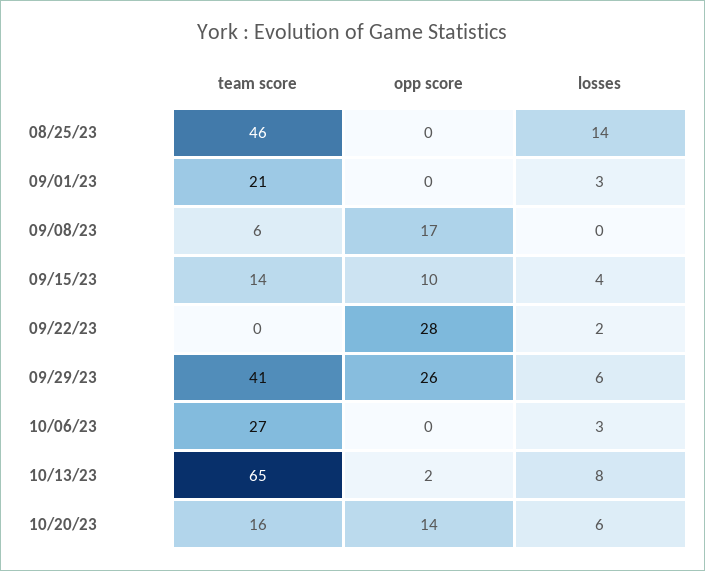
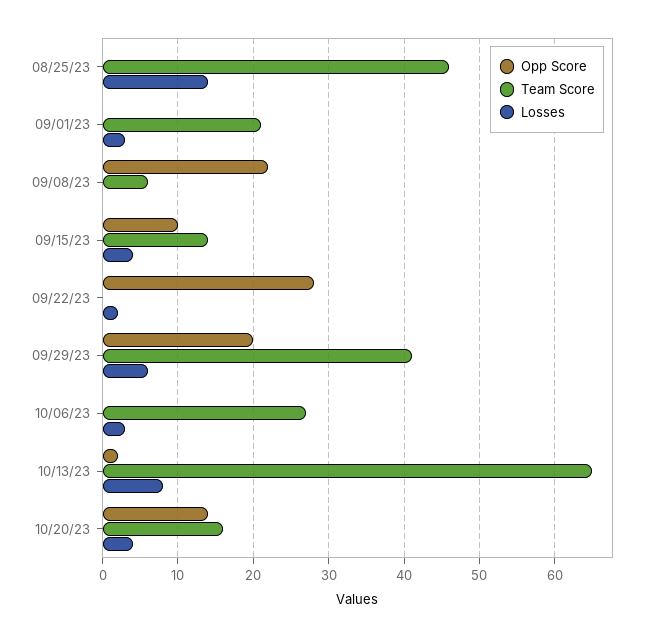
opp score, 09/08/23: 17 -> 22
opp score, 09/29/23: 26 -> 20
losses, 10/20/23: 6 -> 4

